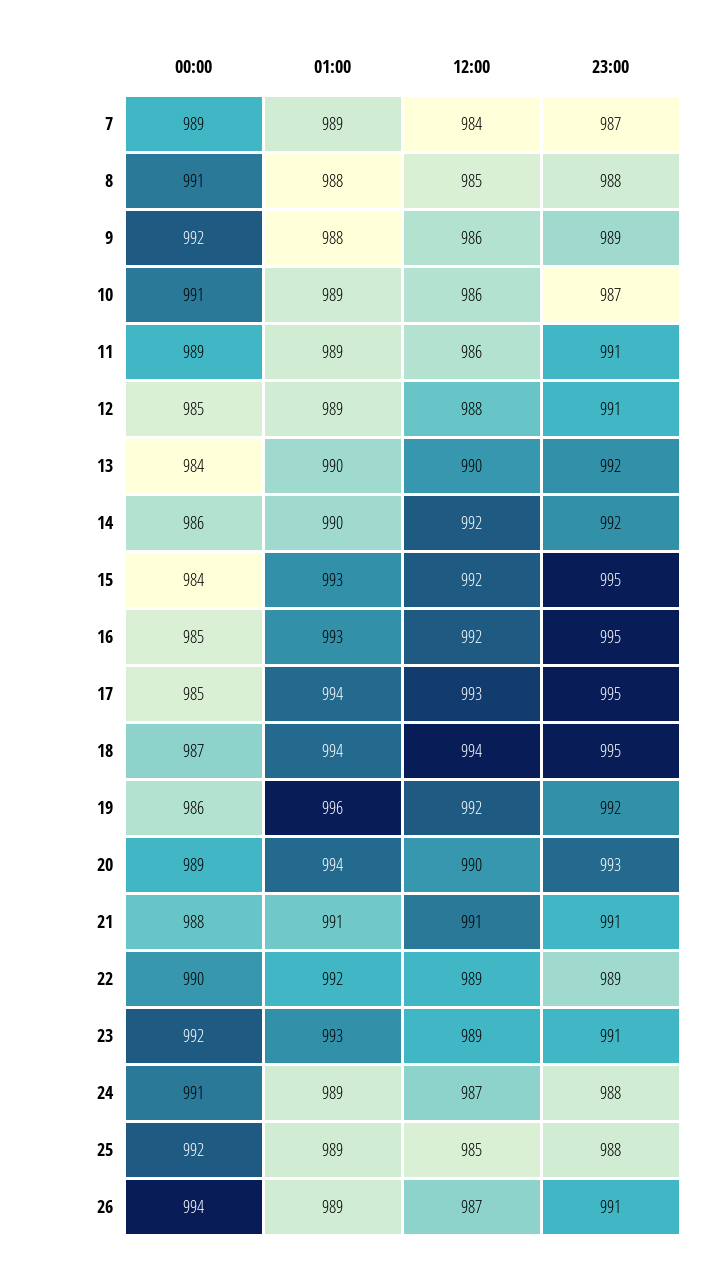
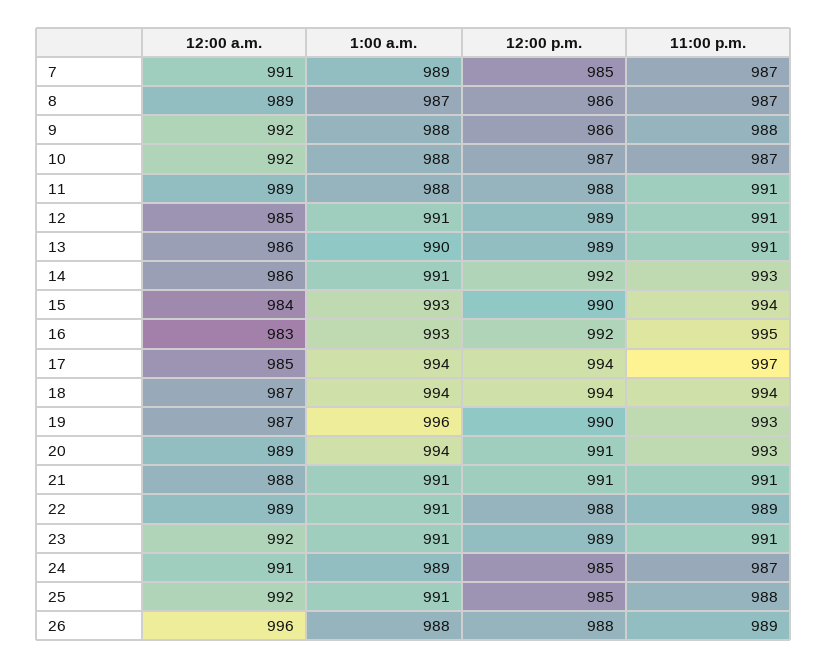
00:00, 7: 989 -> 991
12:00, 7: 984 -> 985
00:00, 8: 991 -> 989
01:00, 8: 988 -> 987
12:00, 8: 985 -> 986
23:00, 8: 988 -> 987
23:00, 9: 989 -> 988
00:00, 10: 991 -> 992
01:00, 10: 989 -> 988
12:00, 10: 986 -> 987
01:00, 11: 989 -> 988
12:00, 11: 986 -> 988
01:00, 12: 989 -> 991
12:00, 12: 988 -> 989
00:00, 13: 984 -> 986
12:00, 13: 990 -> 989
23:00, 13: 992 -> 991
01:00, 14: 990 -> 991
23:00, 14: 992 -> 993
12:00, 15: 992 -> 990
23:00, 15: 995 -> 994
00:00, 16: 985 -> 983
12:00, 17: 993 -> 994
23:00, 17: 995 -> 997
23:00, 18: 995 -> 994
00:00, 19: 986 -> 987
12:00, 19: 992 -> 990
23:00, 19: 992 -> 993
12:00, 20: 990 -> 991
00:00, 22: 990 -> 989
01:00, 22: 992 -> 991
12:00, 22: 989 -> 988
01:00, 23: 993 -> 991
12:00, 24: 987 -> 985
23:00, 24: 988 -> 987
01:00, 25: 989 -> 991
00:00, 26: 994 -> 996
01:00, 26: 989 -> 988
12:00, 26: 987 -> 988
23:00, 26: 991 -> 989

